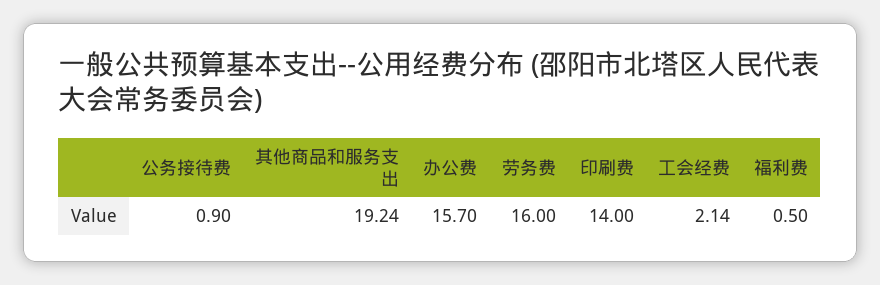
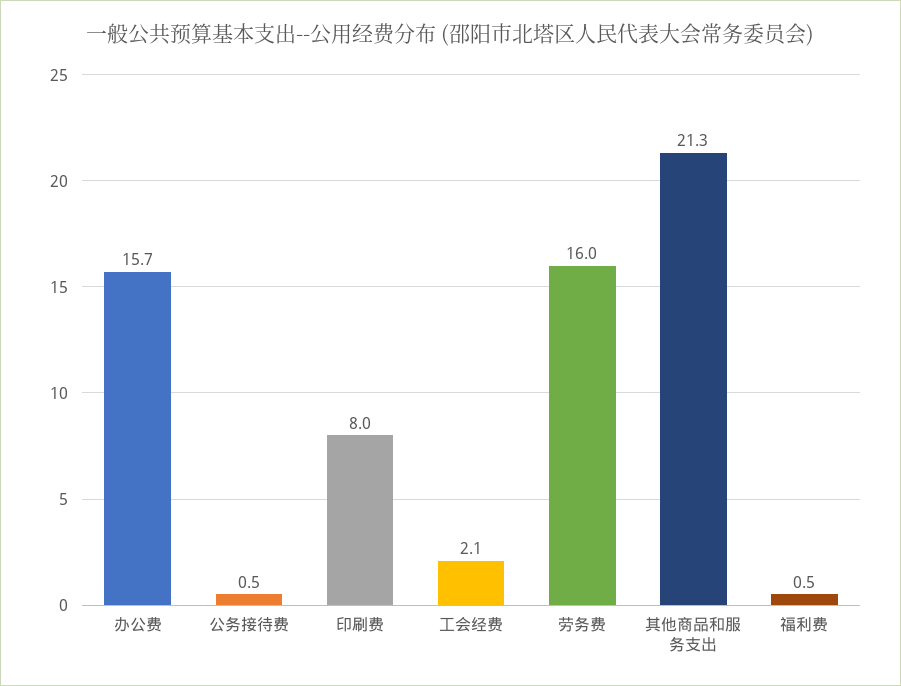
公务接待费: 0.9 -> 0.5
其他商品和服务支出: 19.24 -> 21.3
印刷费: 14 -> 8

